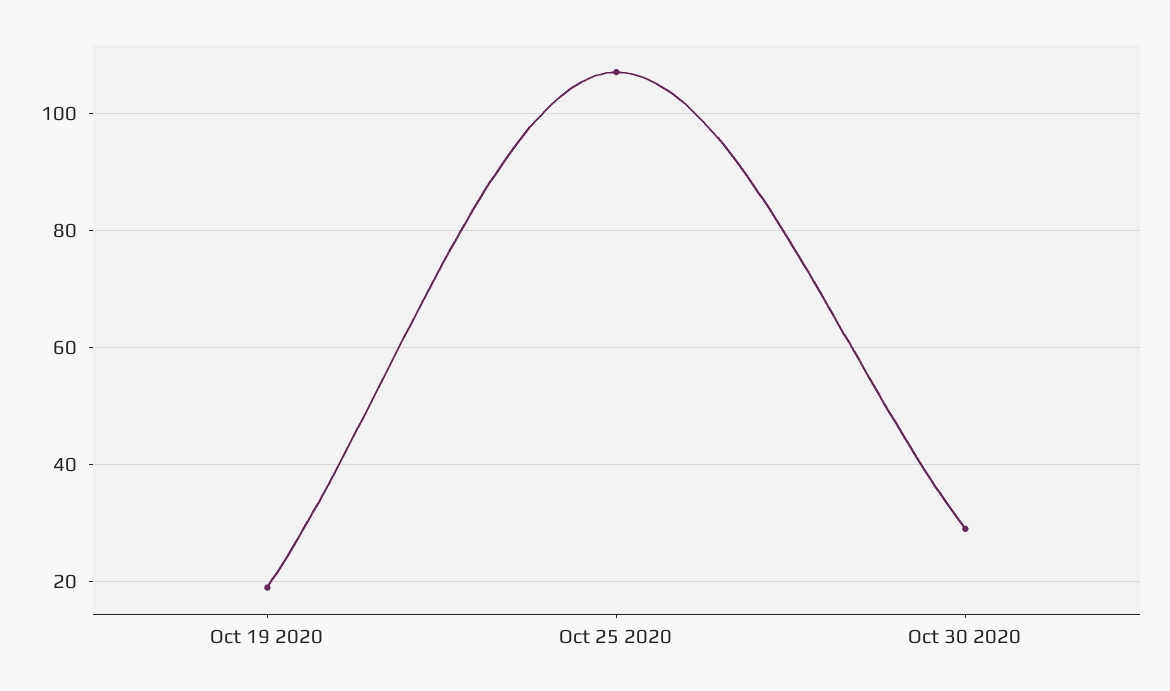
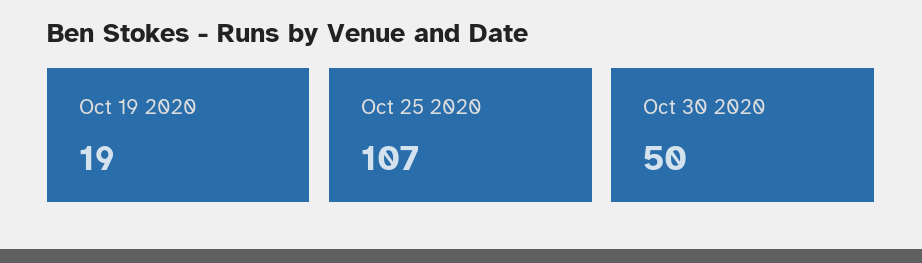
Oct 30 2020: 30 -> 50

